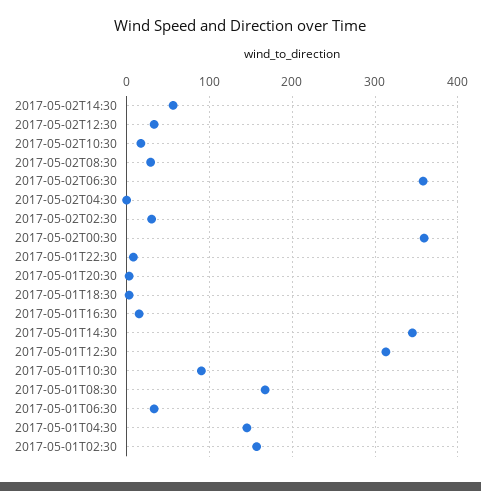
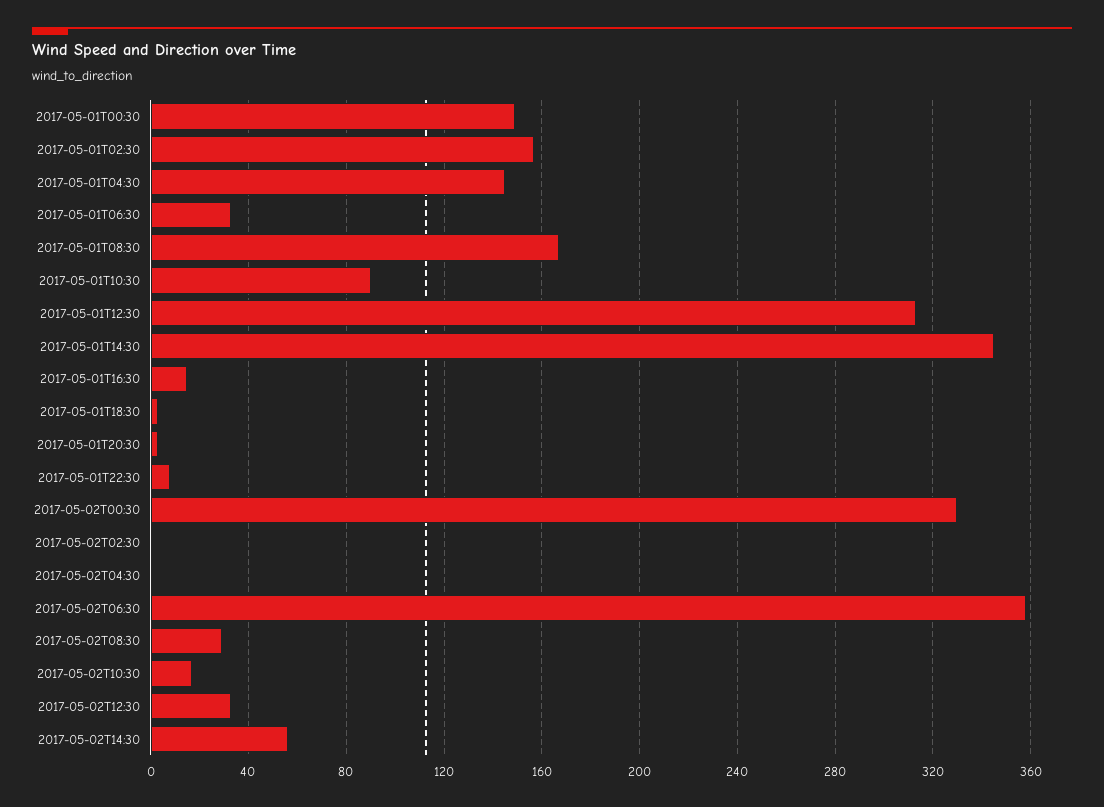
2017-05-02T02:30: 30 -> 0
2017-05-02T00:30: 360 -> 330
2017-05-01T00:30: none -> 150

